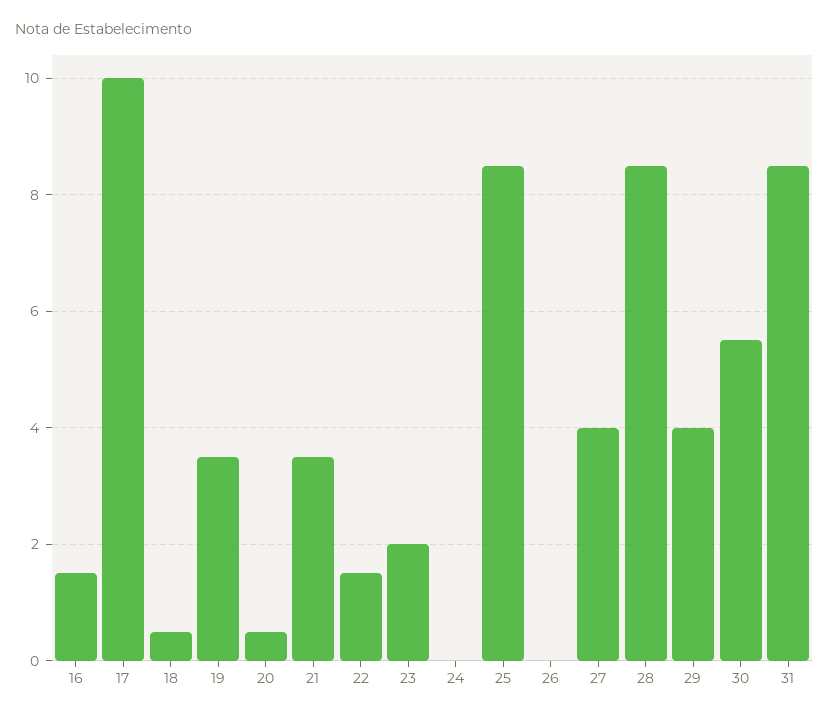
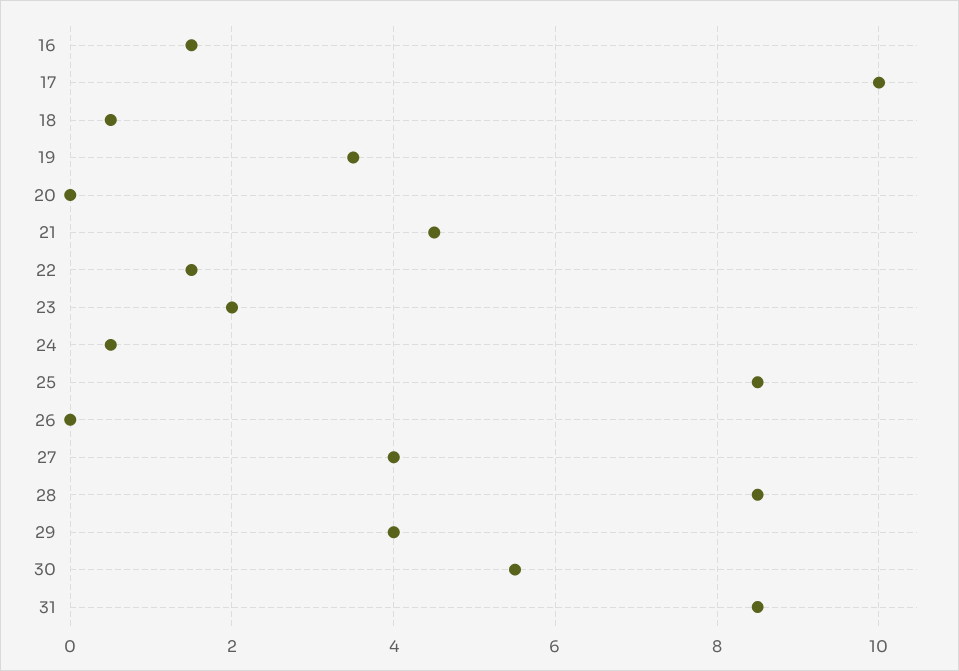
20: 0.5 -> 0
21: 3.5 -> 4.5
24: 0 -> 0.5

